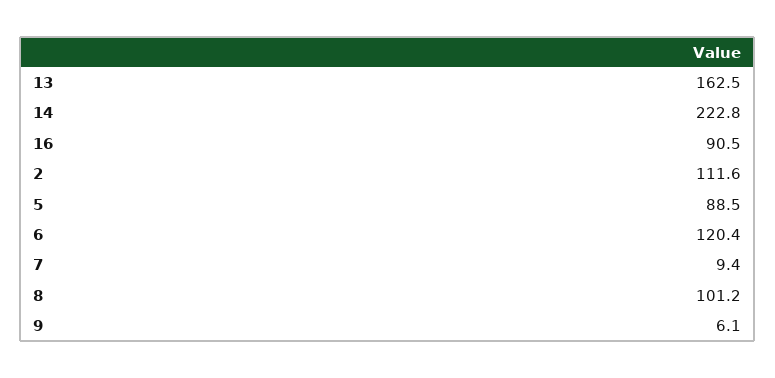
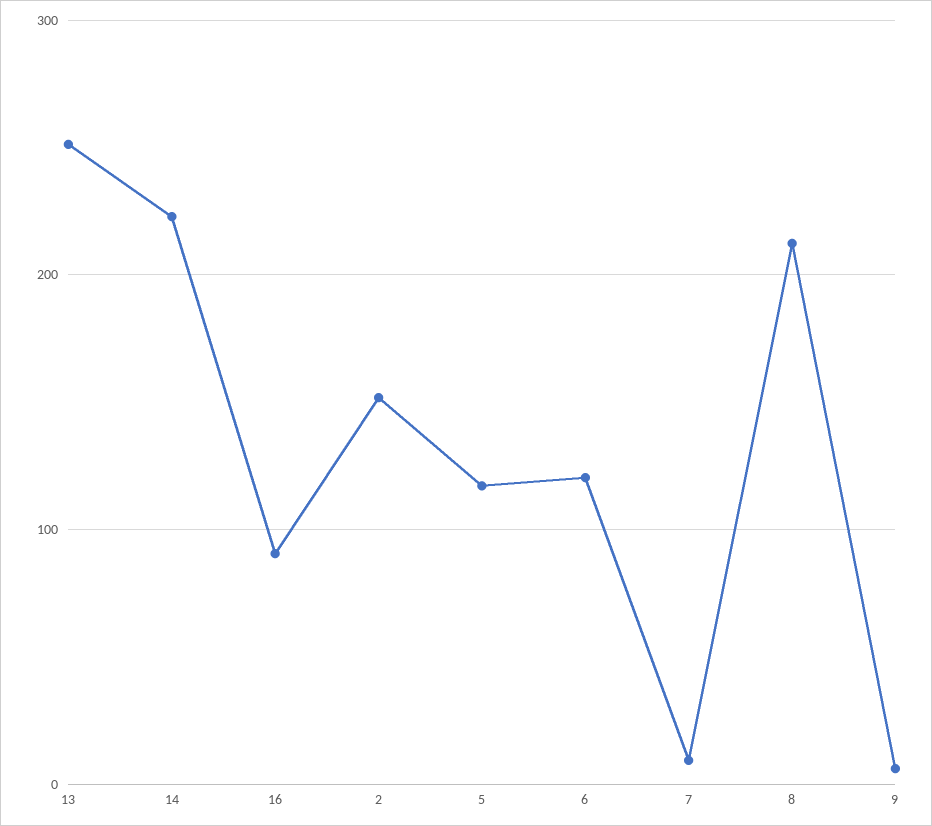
13: 162.5 -> 250
2: 111.6 -> 150
5: 88.5 -> 120
8: 101.2 -> 210

